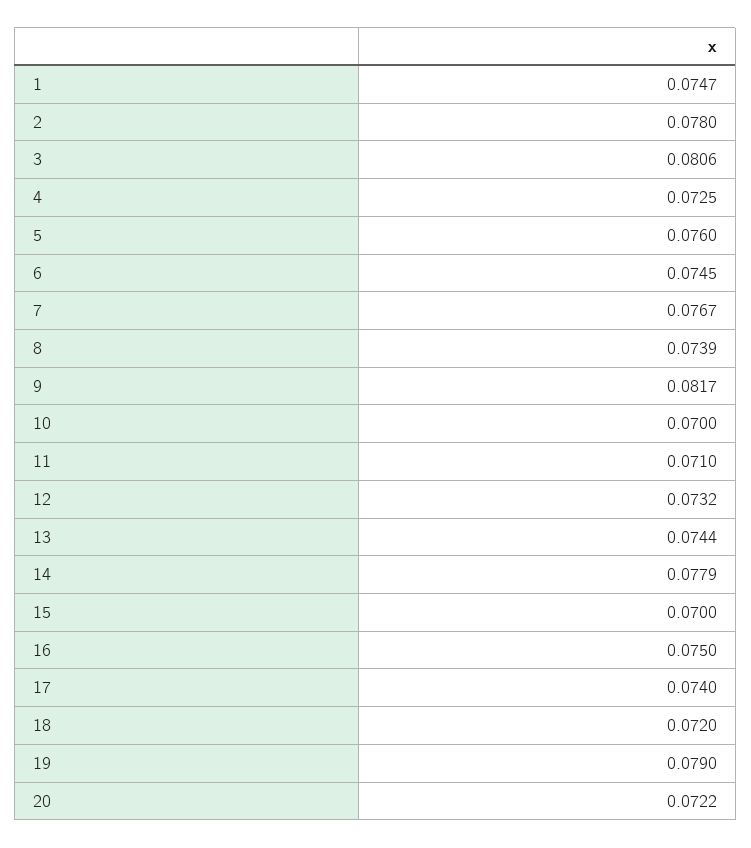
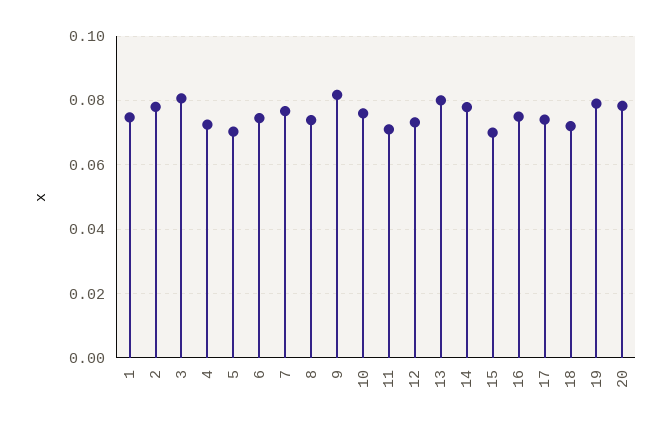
5: 0.076 -> 0.07
10: 0.07 -> 0.076
13: 0.0744 -> 0.08
20: 0.0722 -> 0.078

